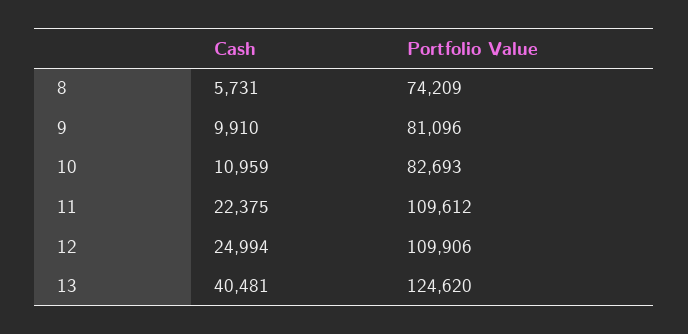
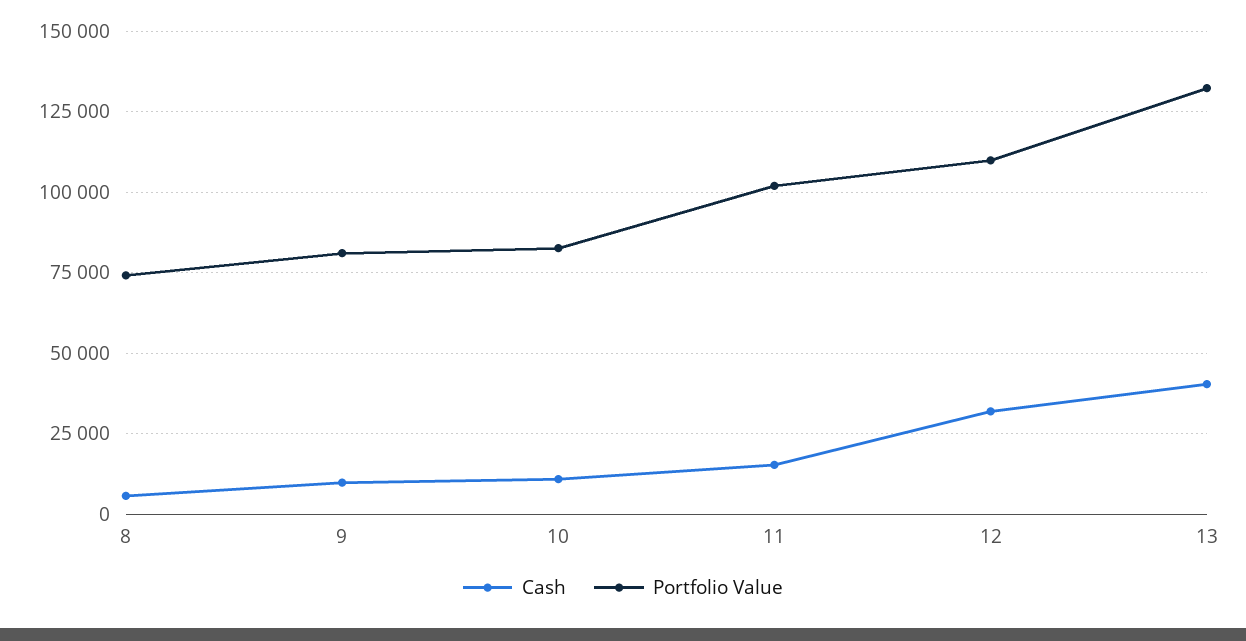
Cash, 11: 22375 -> 15000
Portfolio Value, 11: 109612 -> 102500
Cash, 12: 24994 -> 32500
Portfolio Value, 13: 124620 -> 132500

